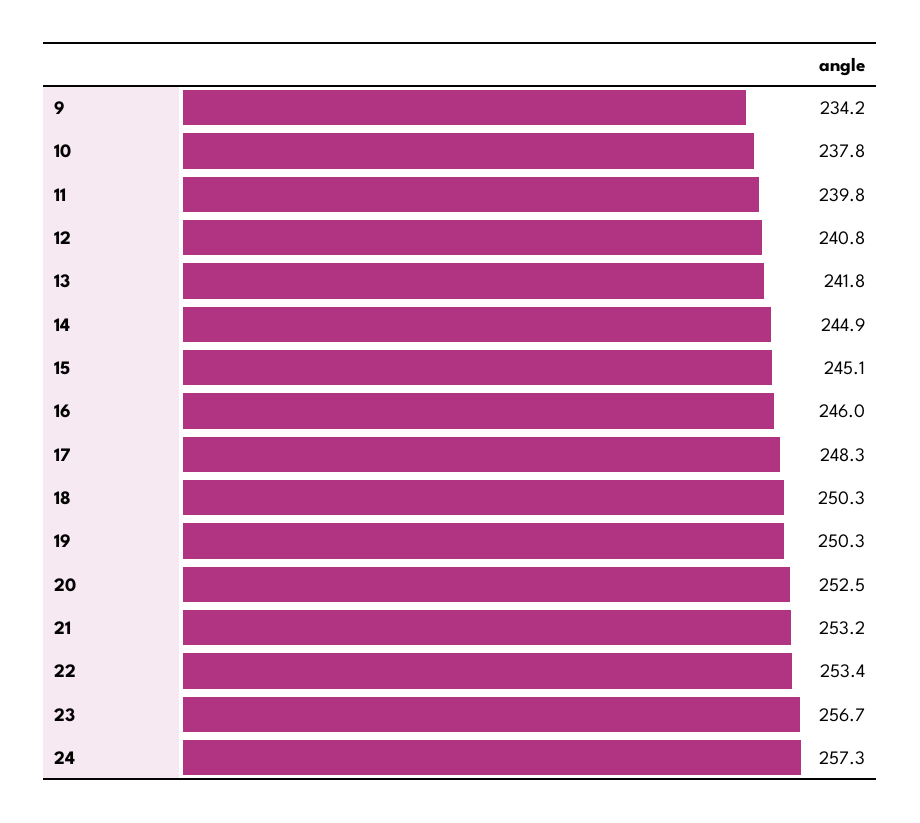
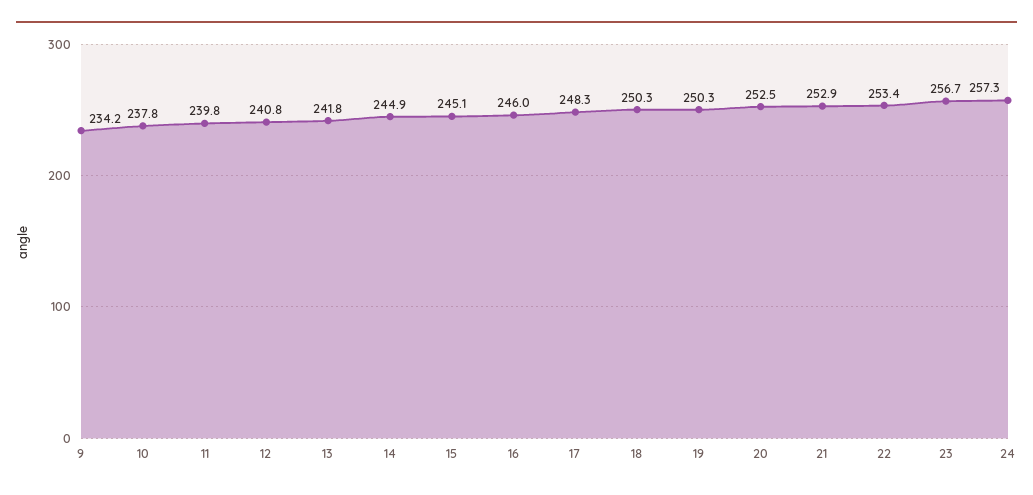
21: 253.2 -> 252.9

